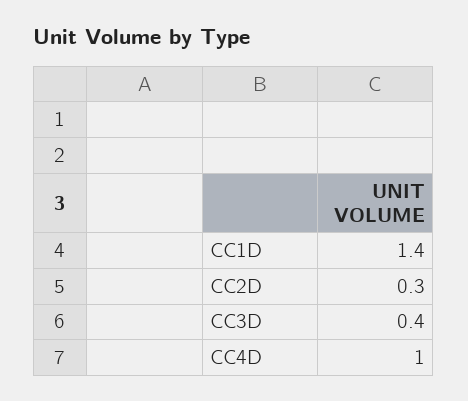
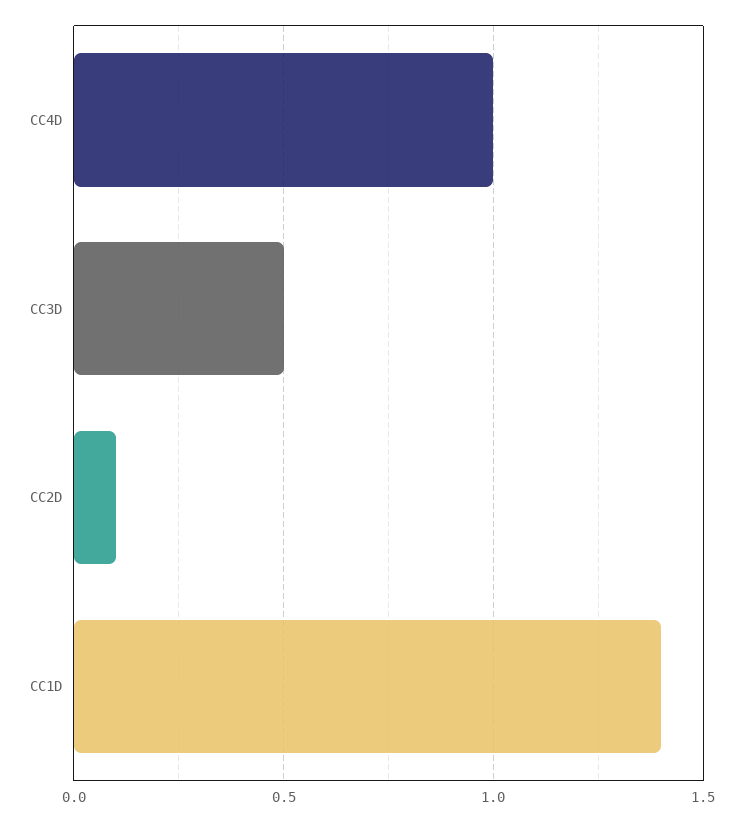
CC2D: 0.3 -> 0.1
CC3D: 0.4 -> 0.5

